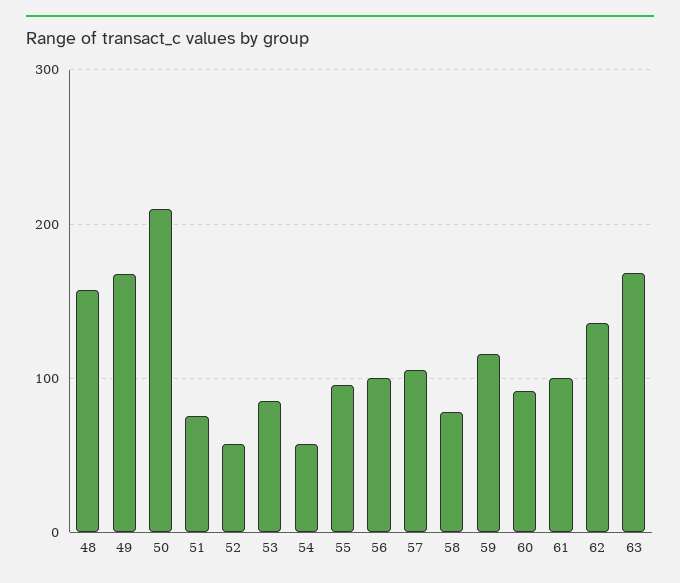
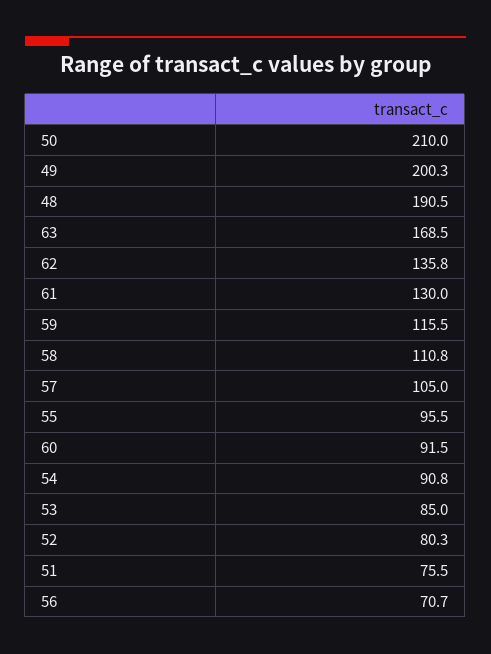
48: 160 -> 190.5
49: 170 -> 200.3
52: 60 -> 80.3
54: 60 -> 90.8
56: 100 -> 70.7
58: 80 -> 110.8
61: 100 -> 130

